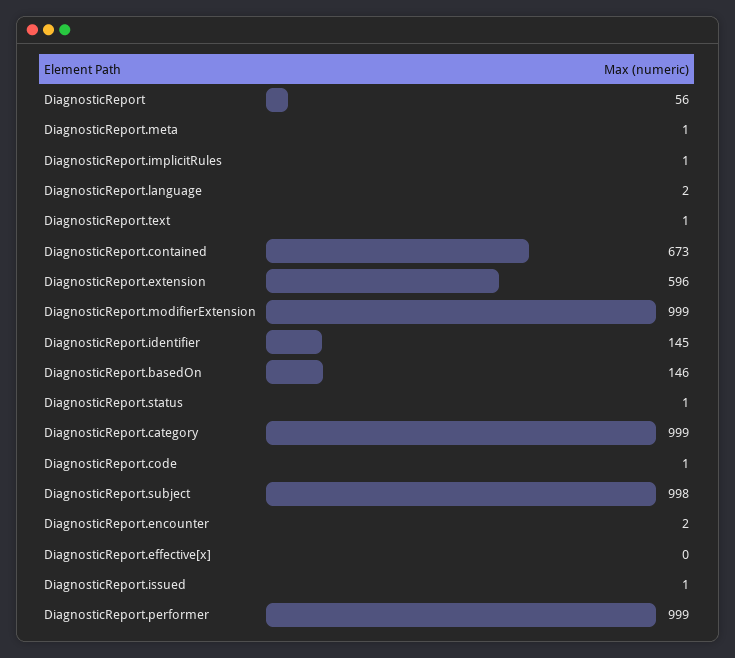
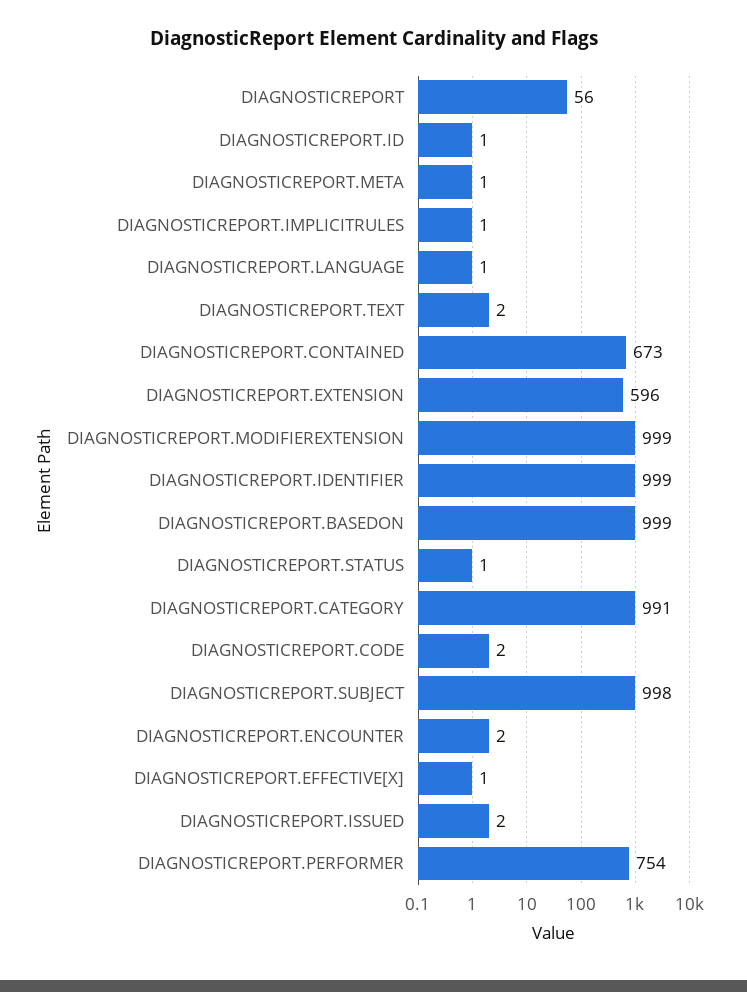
DiagnosticReport.language: 2 -> 1
DiagnosticReport.text: 1 -> 2
DiagnosticReport.identifier: 145 -> 999
DiagnosticReport.basedOn: 146 -> 999
DiagnosticReport.category: 999 -> 991
DiagnosticReport.code: 1 -> 2
DiagnosticReport.effective[x]: 0 -> 1
DiagnosticReport.issued: 1 -> 2
DiagnosticReport.performer: 999 -> 754
DIAGNOSTICREPORT.ID: none -> 1

